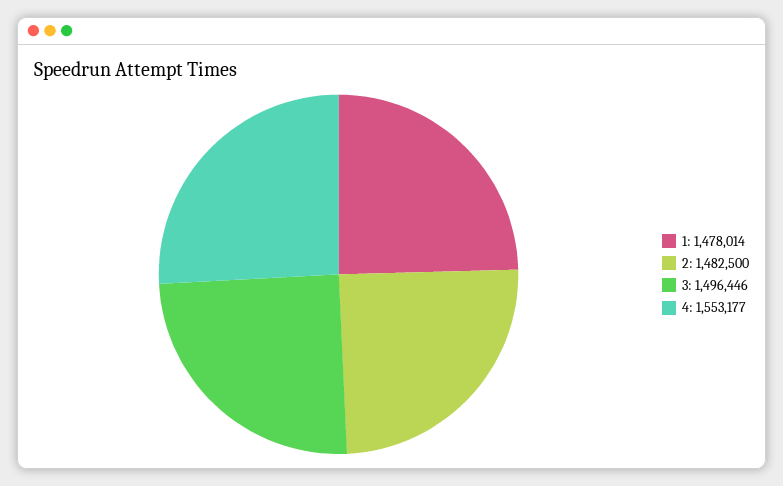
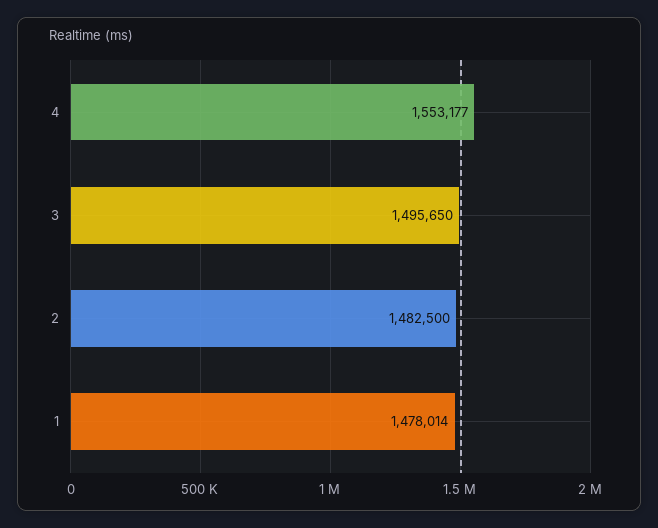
3: 1496446 -> 1495650

